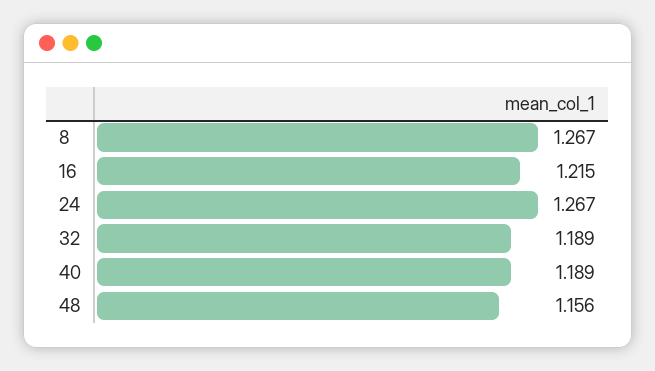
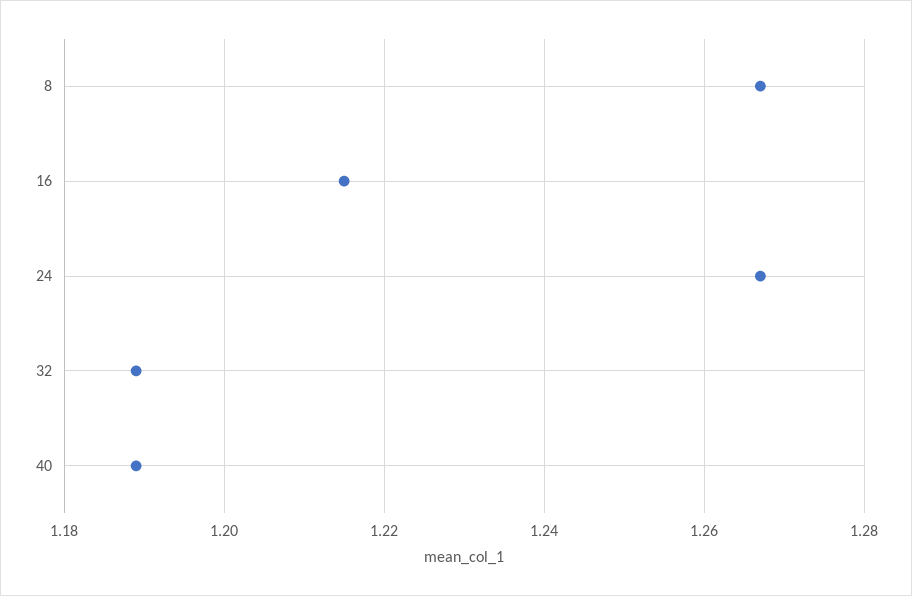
48: 1.156 -> none

